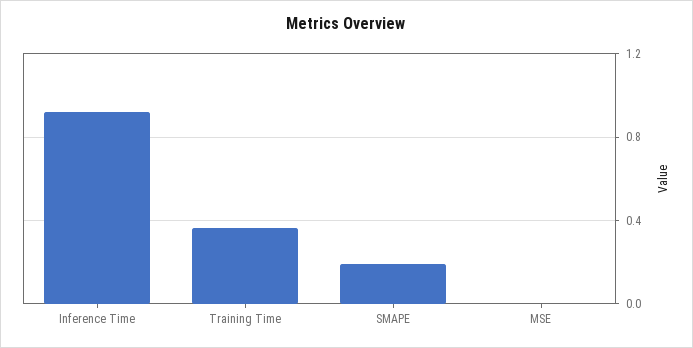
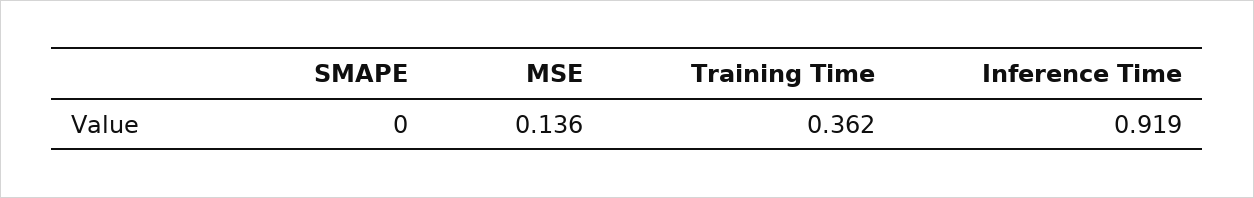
SMAPE: 0.2 -> 0
MSE: 0 -> 0.136

